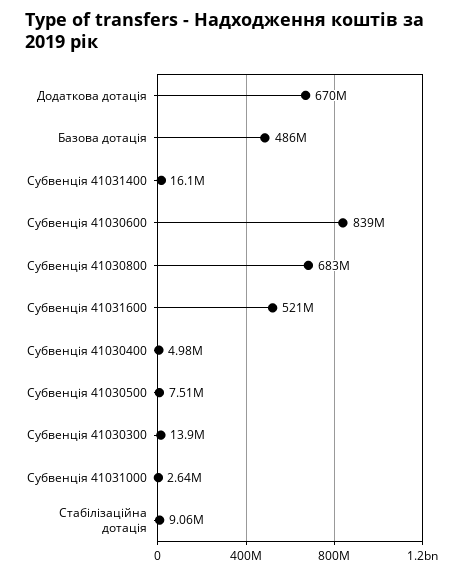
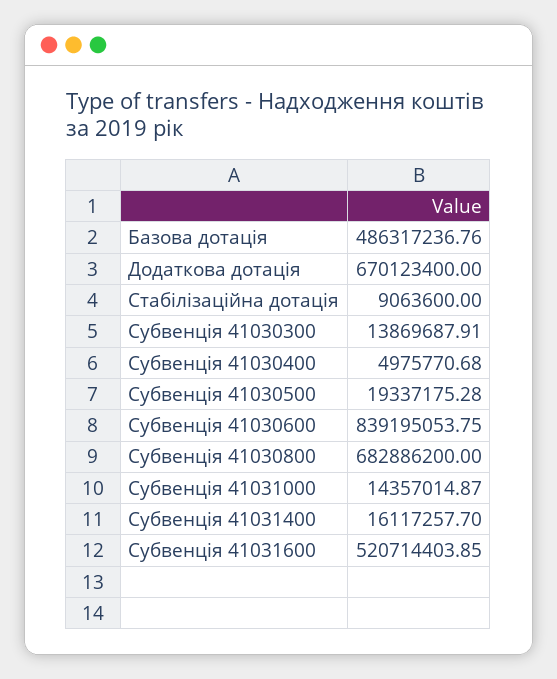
Субвенція 41030500: 7510000 -> 19337175.28
Субвенція 41031000: 2640000 -> 14357014.87

